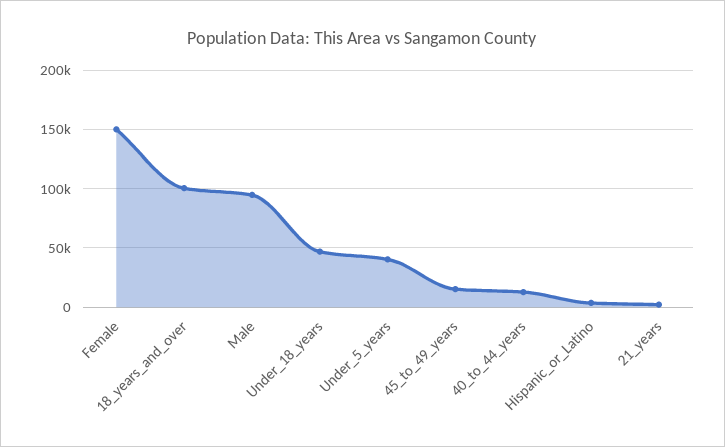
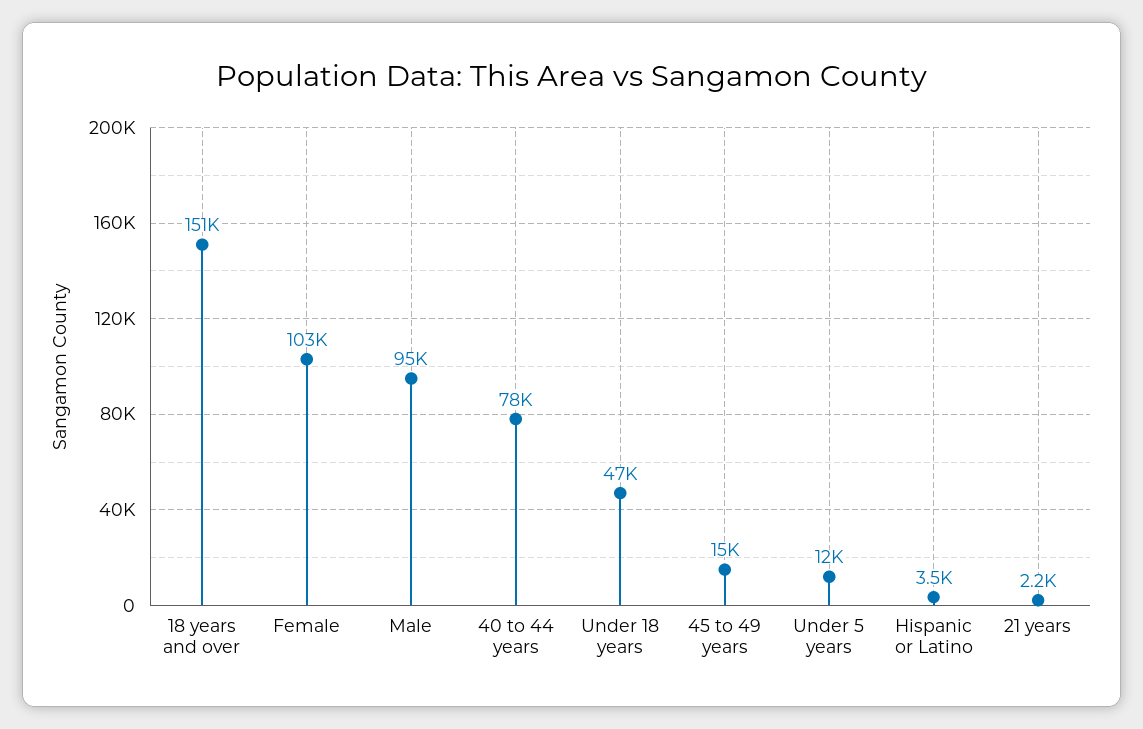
Female: 150000 -> 103000
18_years_and_over: 100000 -> 151000
Under_5_years: 40000 -> 12000
40_to_44_years: 10000 -> 78000

